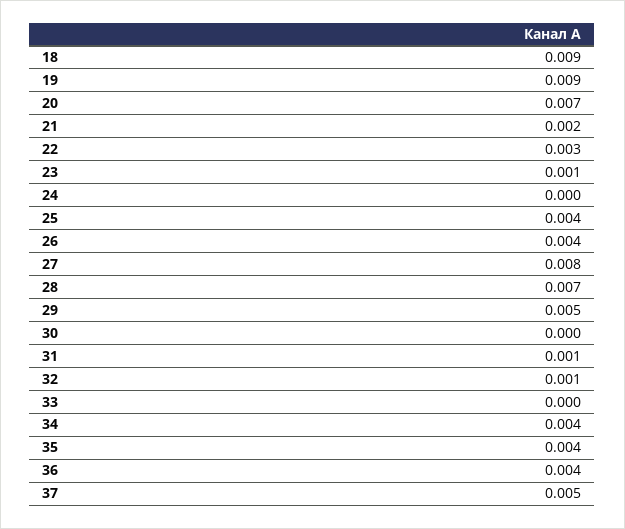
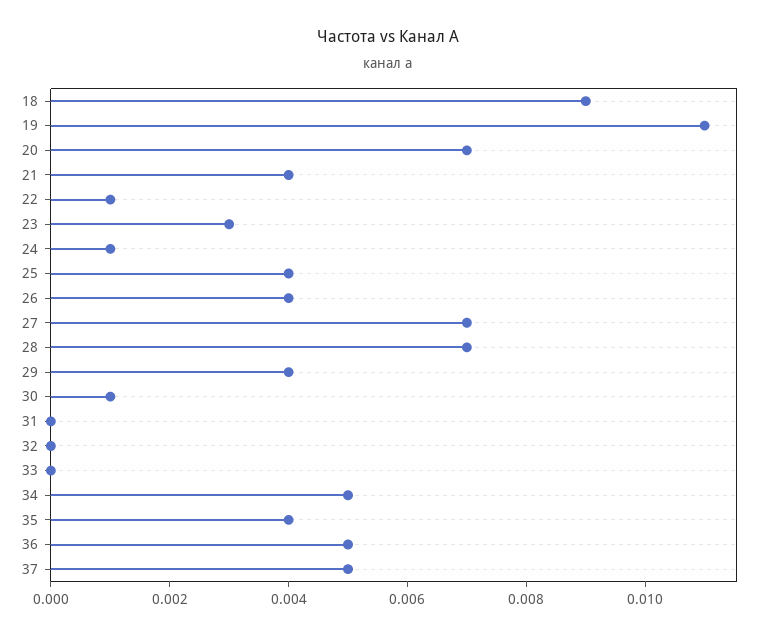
19: 0.009 -> 0.011
21: 0.002 -> 0.004
22: 0.003 -> 0.001
23: 0.001 -> 0.003
24: 0 -> 0.001
27: 0.008 -> 0.007
29: 0.005 -> 0.004
30: 0 -> 0.001
31: 0.001 -> 0
32: 0.001 -> 0
34: 0.004 -> 0.005
36: 0.004 -> 0.005

